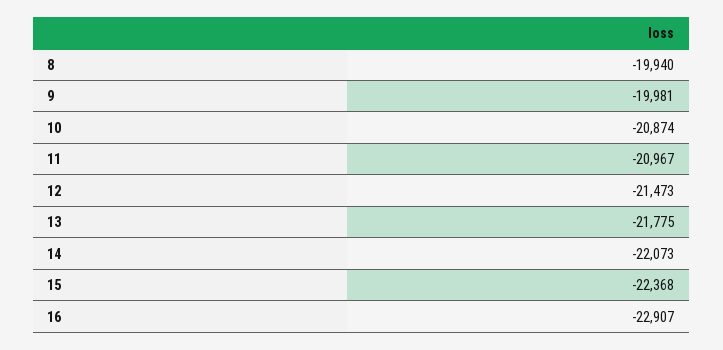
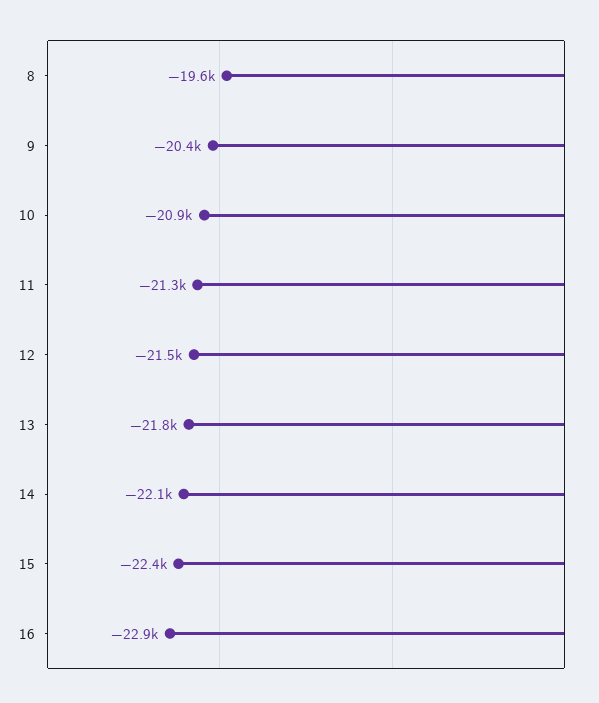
8: -19940 -> -19600
9: -19981 -> -20400
11: -20967 -> -21300

